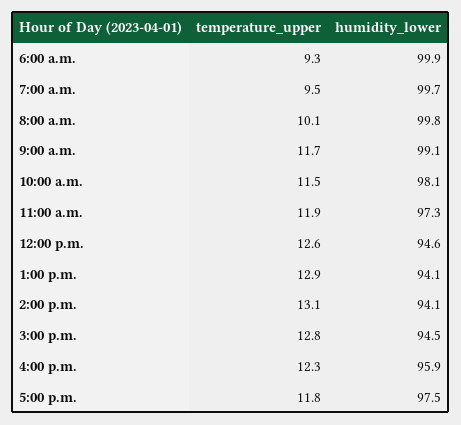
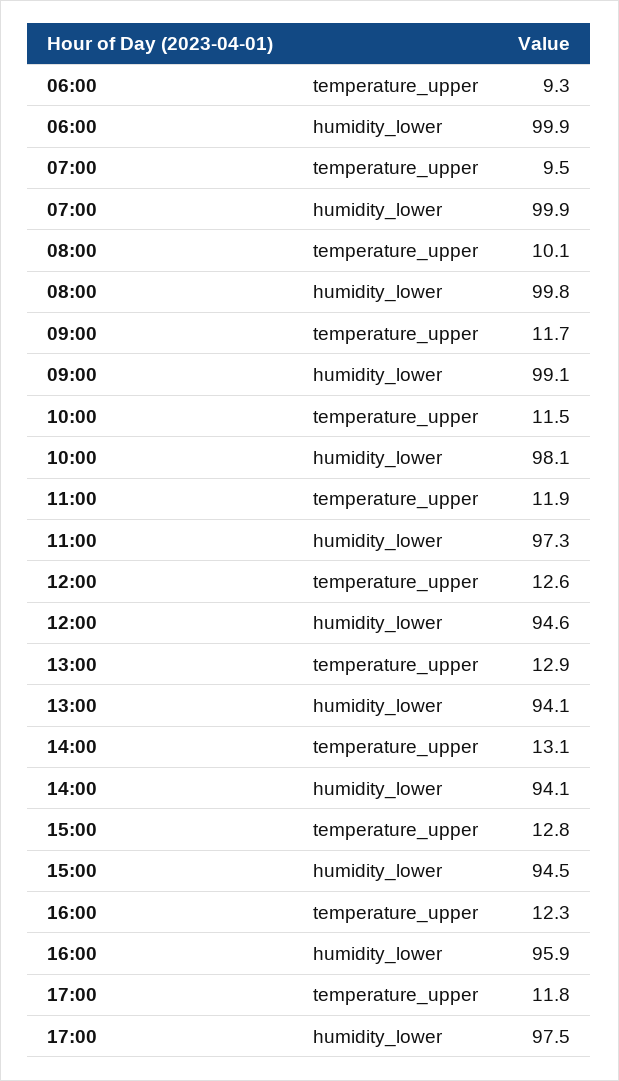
humidity_lower, 7:00 a.m.: 99.7 -> 99.9

